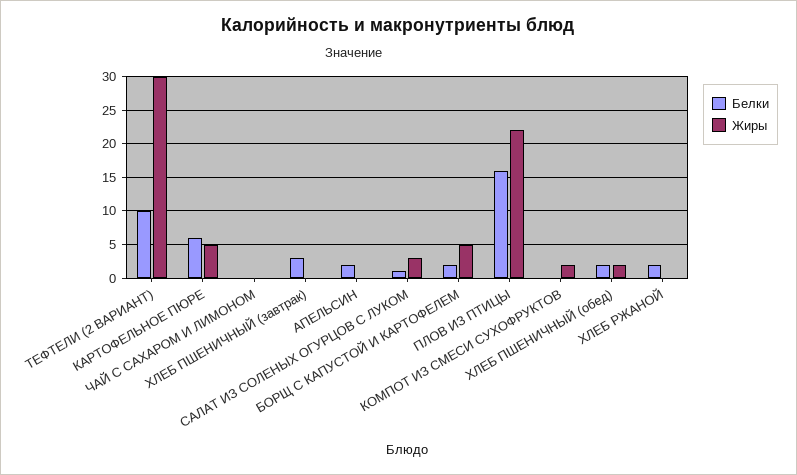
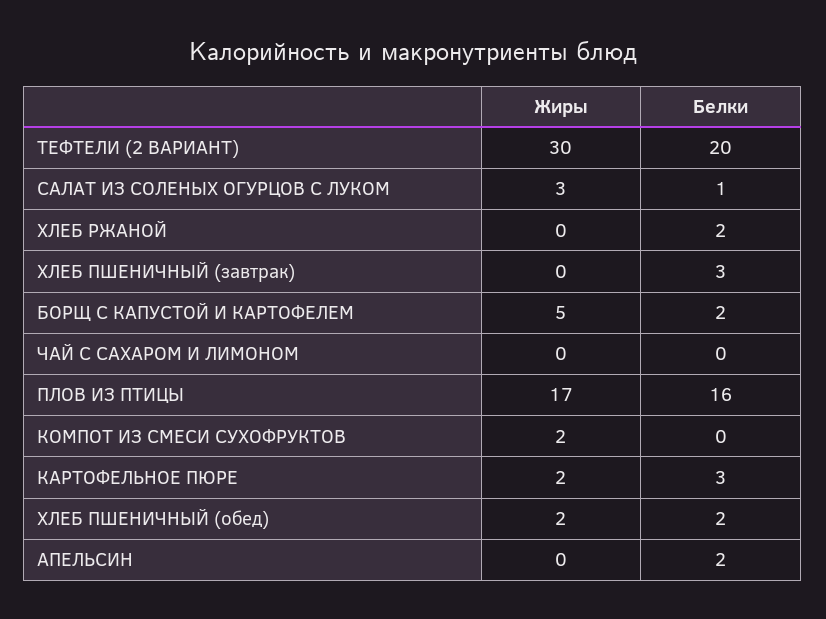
Белки, ТЕФТЕЛИ (2 ВАРИАНТ): 10 -> 20
Белки, КАРТОФЕЛЬНОЕ ПЮРЕ: 6 -> 3
Жиры, КАРТОФЕЛЬНОЕ ПЮРЕ: 5 -> 2
Жиры, ПЛОВ ИЗ ПТИЦЫ: 22 -> 17

